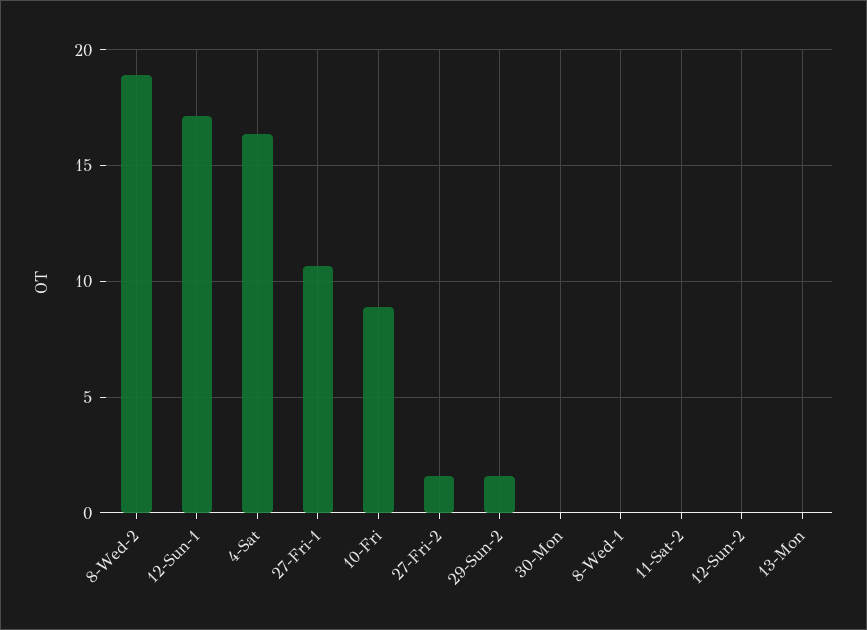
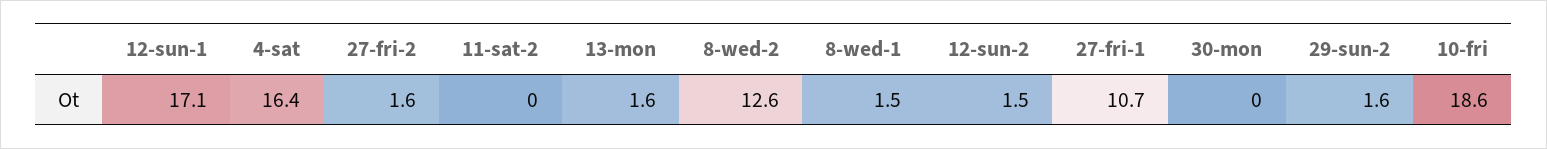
8-Wed-2: 19 -> 12.6
10-Fri: 9 -> 18.6
8-Wed-1: 0 -> 1.5
12-Sun-2: 0 -> 1.5
13-Mon: 0 -> 1.6

